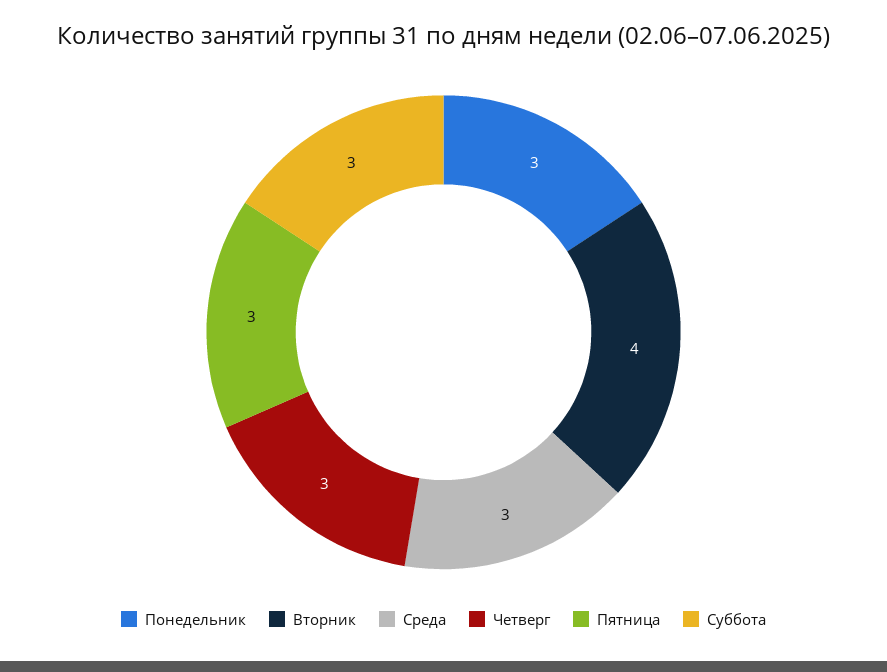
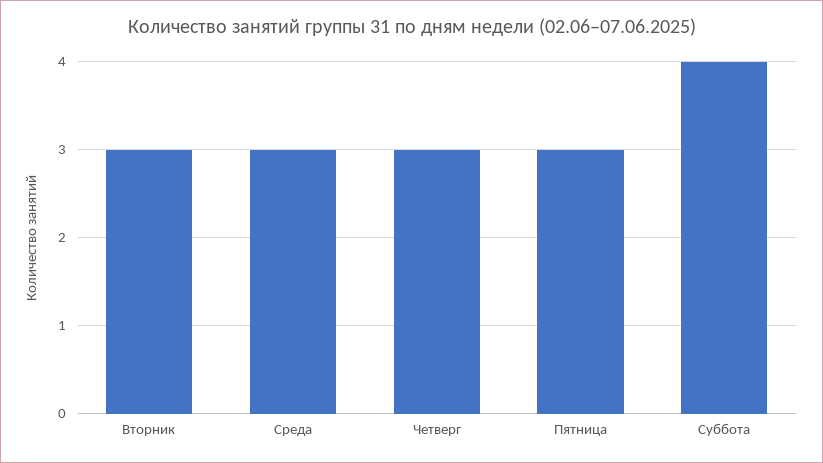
Понедельник: 3 -> none
Вторник: 4 -> 3
Суббота: 3 -> 4

